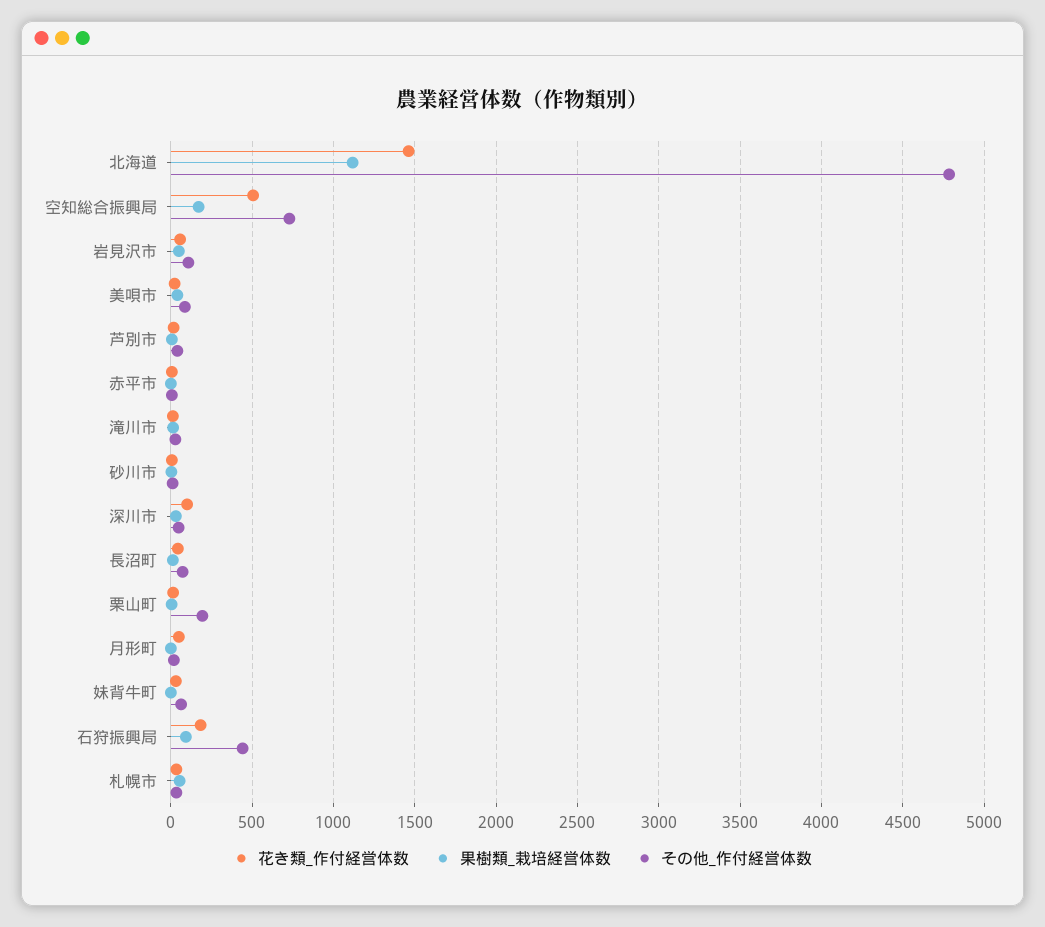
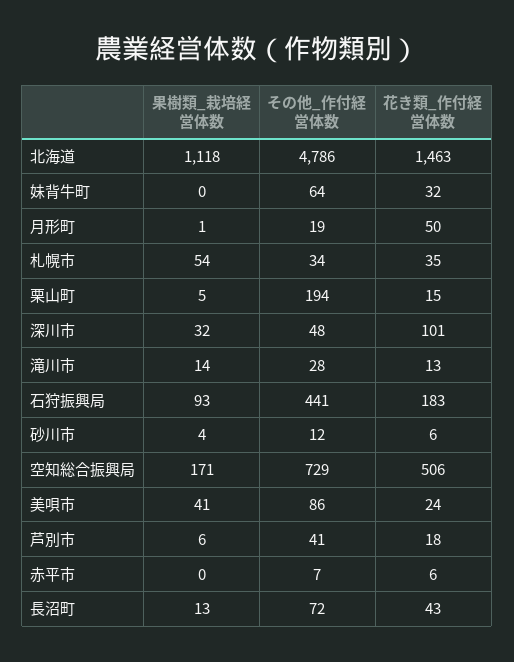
花き類_作付経営体数, 岩見沢市: 50 -> none
果樹類_栽培経営体数, 岩見沢市: 50 -> none
その他_作付経営体数, 岩見沢市: 100 -> none

